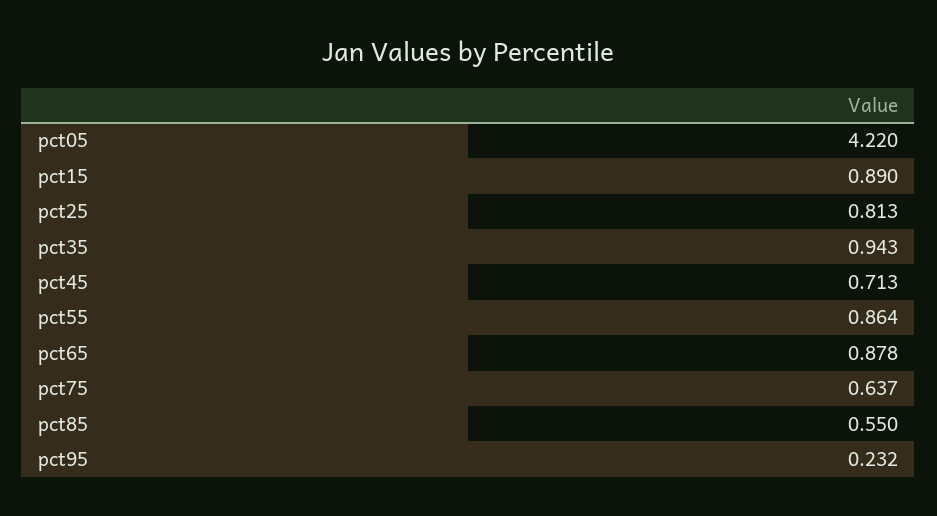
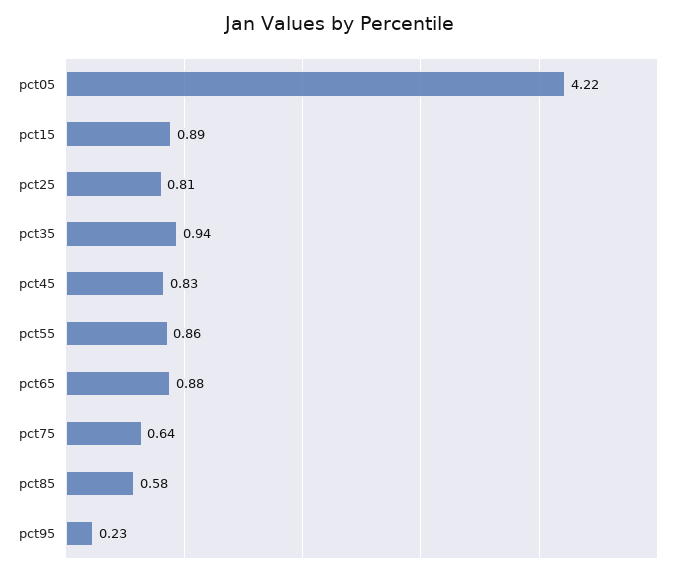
pct45: 0.713 -> 0.83
pct85: 0.55 -> 0.58

